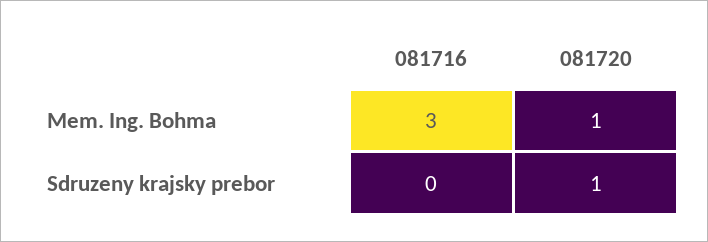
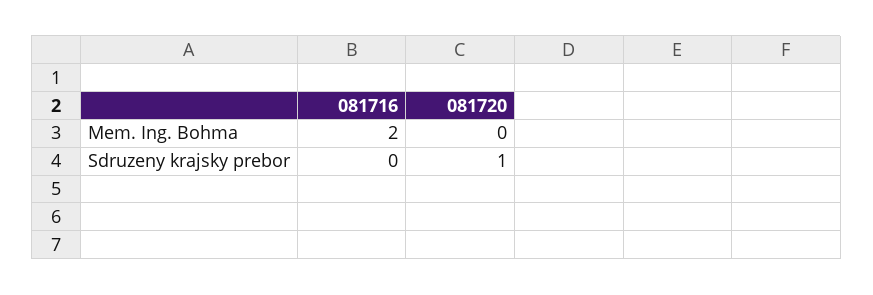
081716, Mem. Ing. Bohma: 3 -> 2
081720, Mem. Ing. Bohma: 1 -> 0

